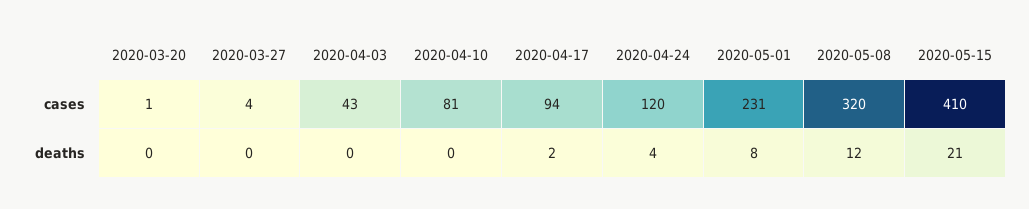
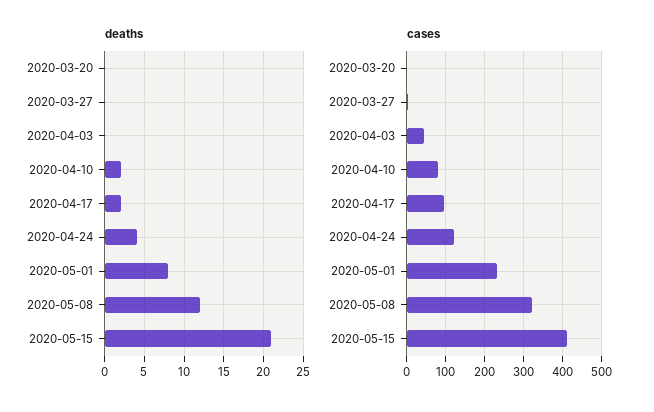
deaths, 2020-04-10: 0 -> 2

